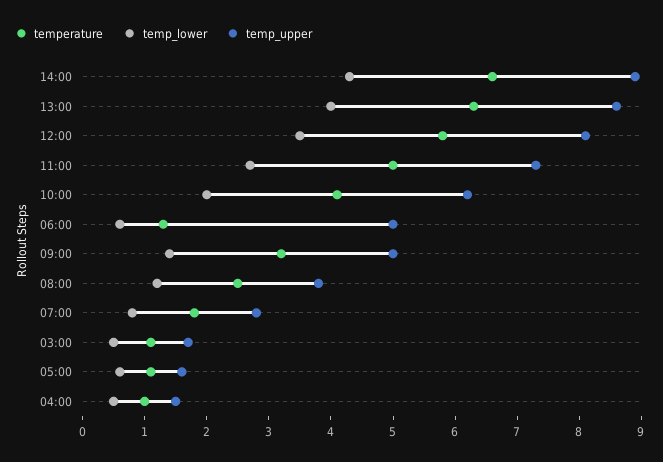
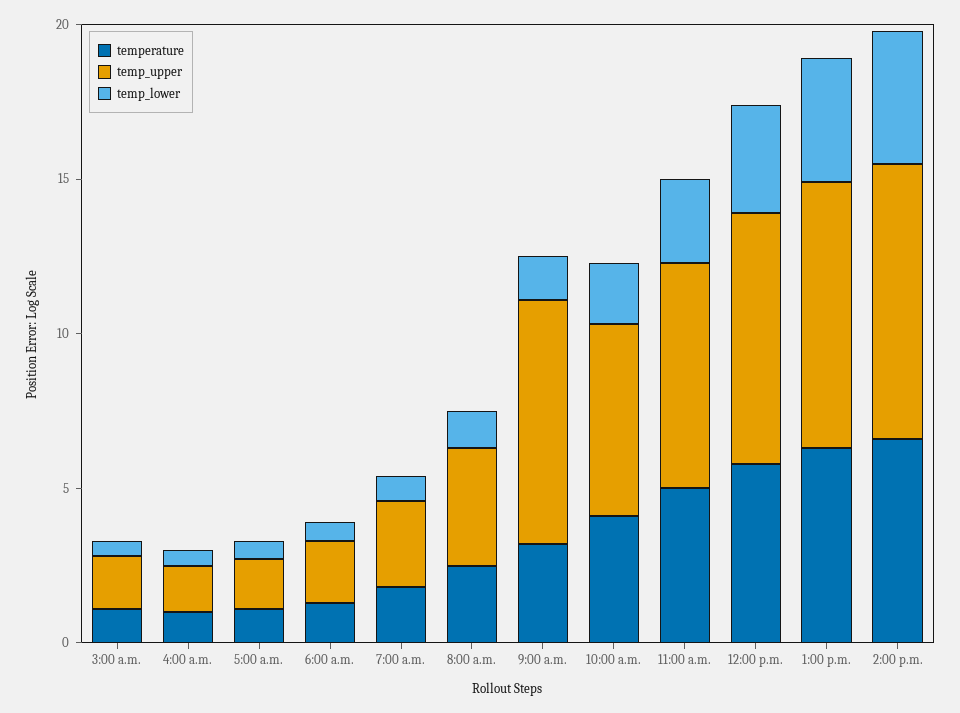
temp_upper, 06:00: 5 -> 2
temp_upper, 09:00: 5 -> 8

